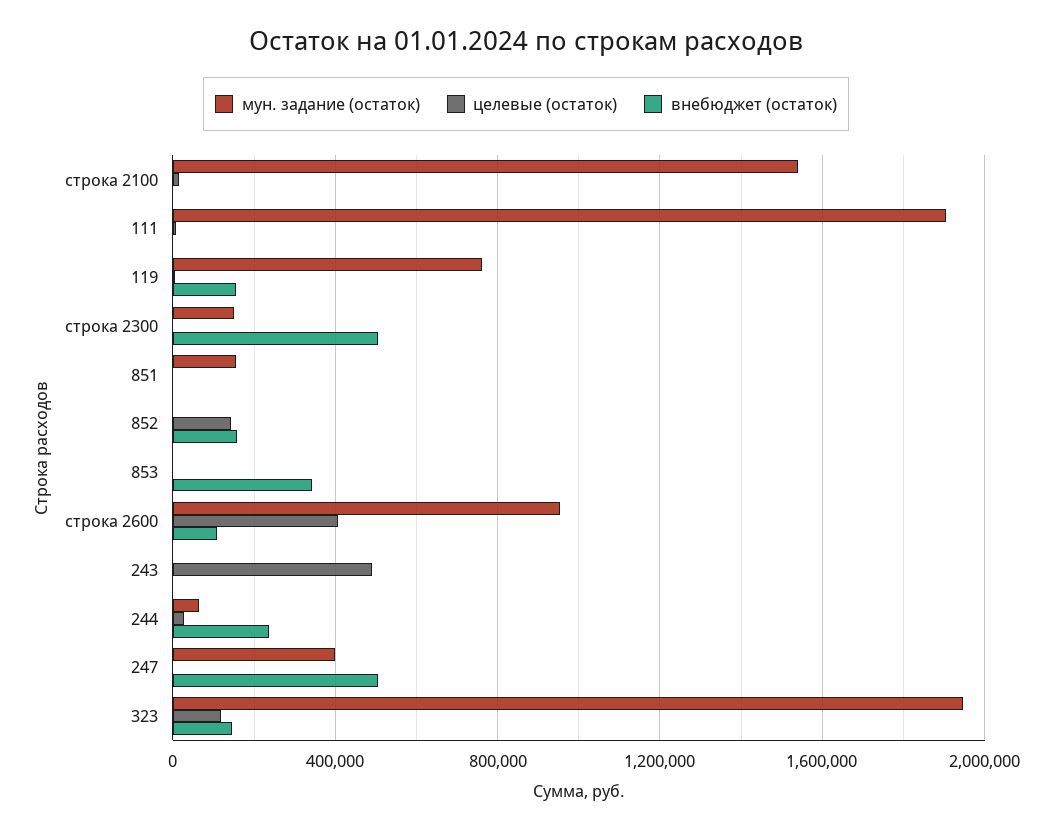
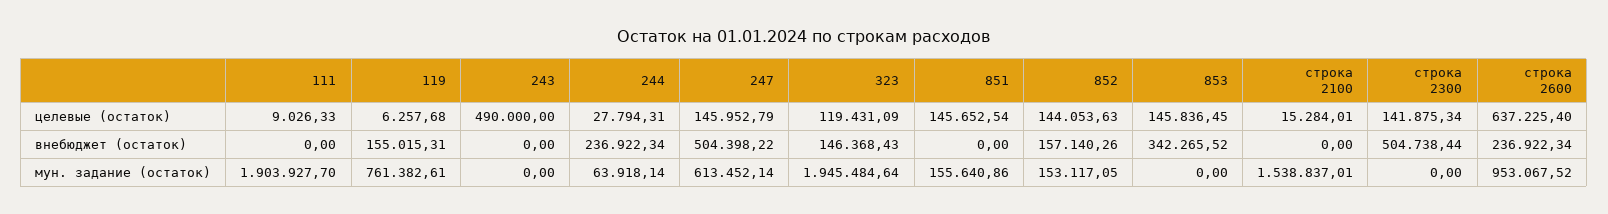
мун. задание (остаток), строка 2300: 150000 -> 0
целевые (остаток), строка 2300: 0 -> 141875.34
целевые (остаток), 851: 0 -> 145652.54
мун. задание (остаток), 852: 0 -> 153117.05
целевые (остаток), 853: 0 -> 145836.45
целевые (остаток), строка 2600: 400000 -> 637225.4
внебюджет (остаток), строка 2600: 100000 -> 236922.34
мун. задание (остаток), 247: 400000 -> 613452.14
целевые (остаток), 247: 0 -> 145952.79

